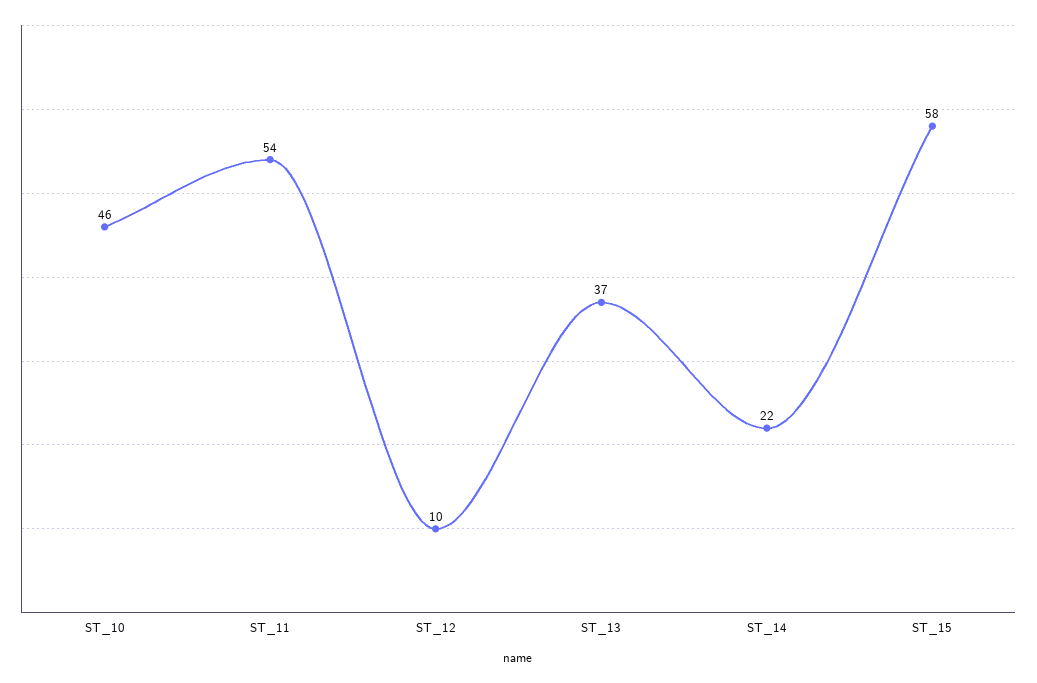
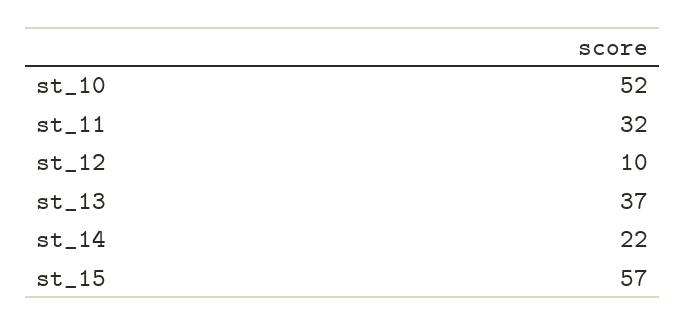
ST_10: 46 -> 52
ST_11: 54 -> 32
ST_15: 58 -> 57

